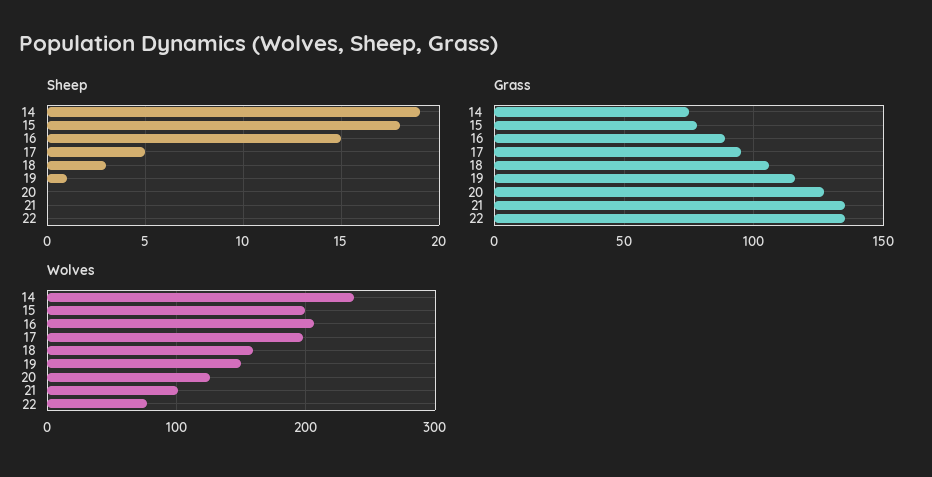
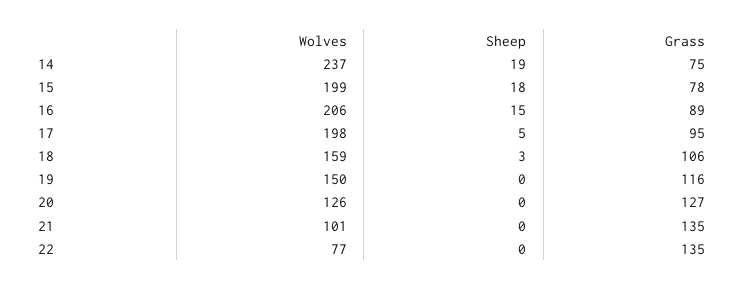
Sheep, 19: 1 -> 0

